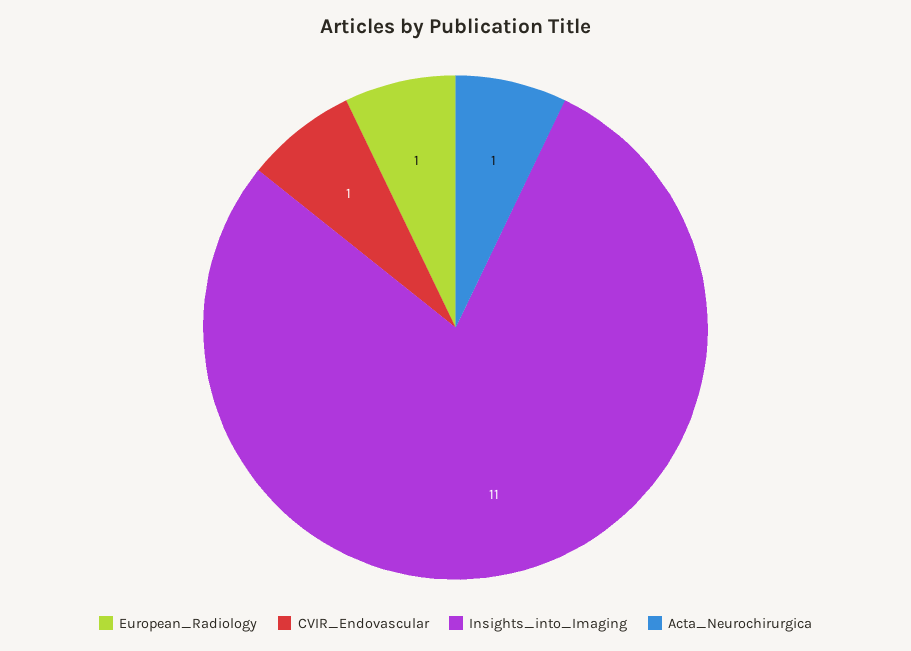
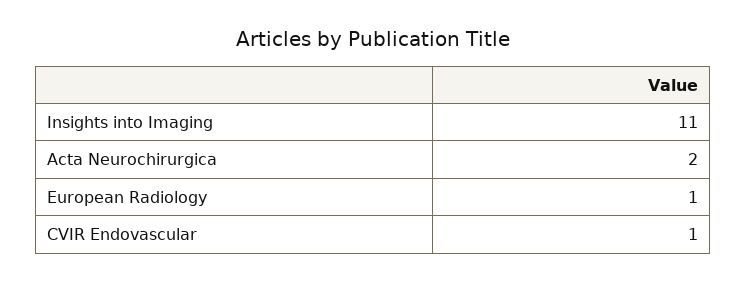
Acta_Neurochirurgica: 1 -> 2

